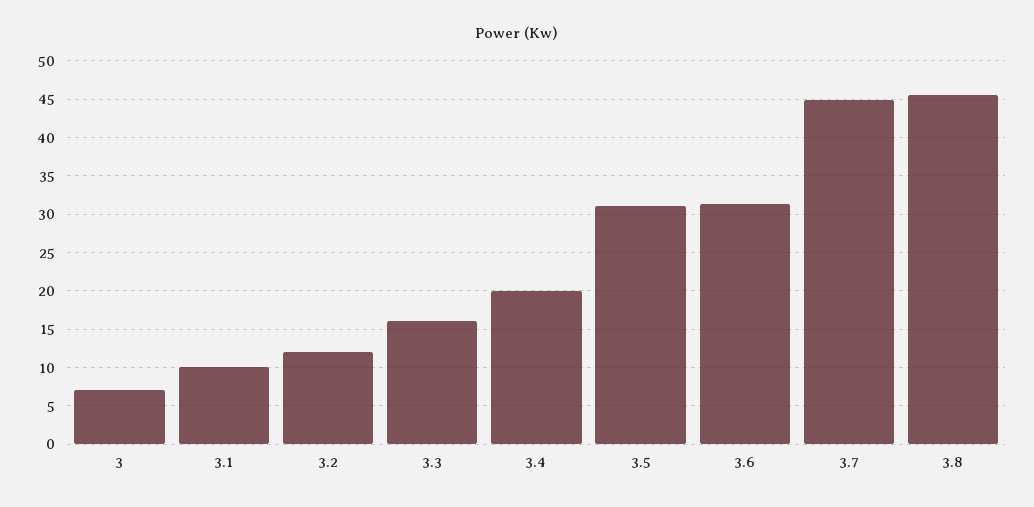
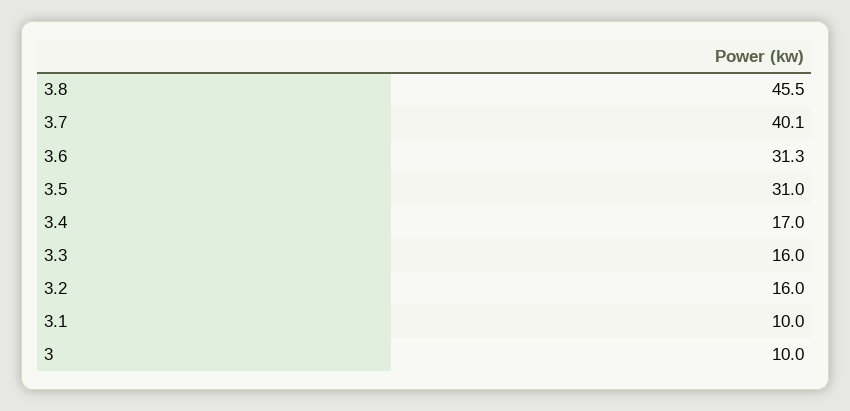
3: 7 -> 10
3.2: 12 -> 16
3.4: 20 -> 17
3.7: 45 -> 40.1

